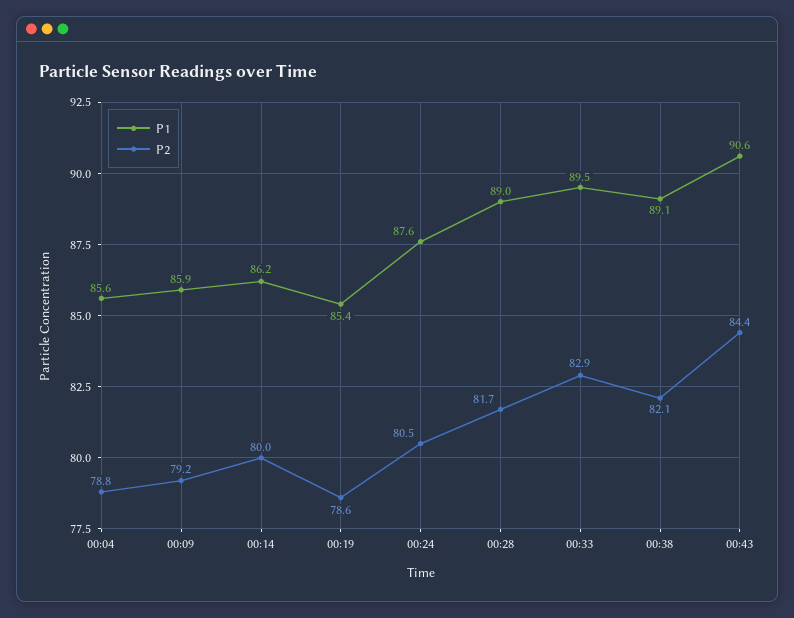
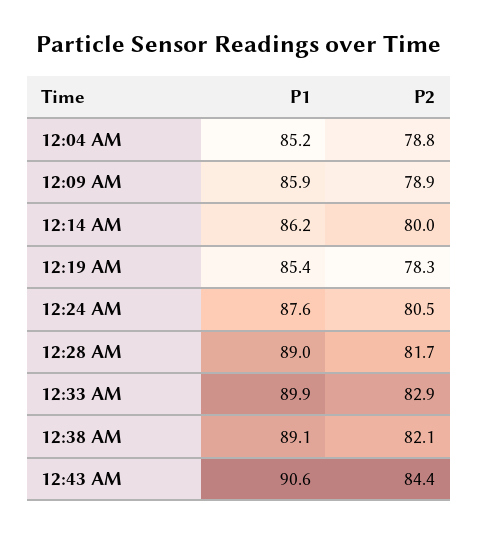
P1, 00:04: 85.6 -> 85.2
P2, 00:09: 79.2 -> 78.9
P2, 00:19: 78.6 -> 78.3
P1, 00:33: 89.5 -> 89.9

